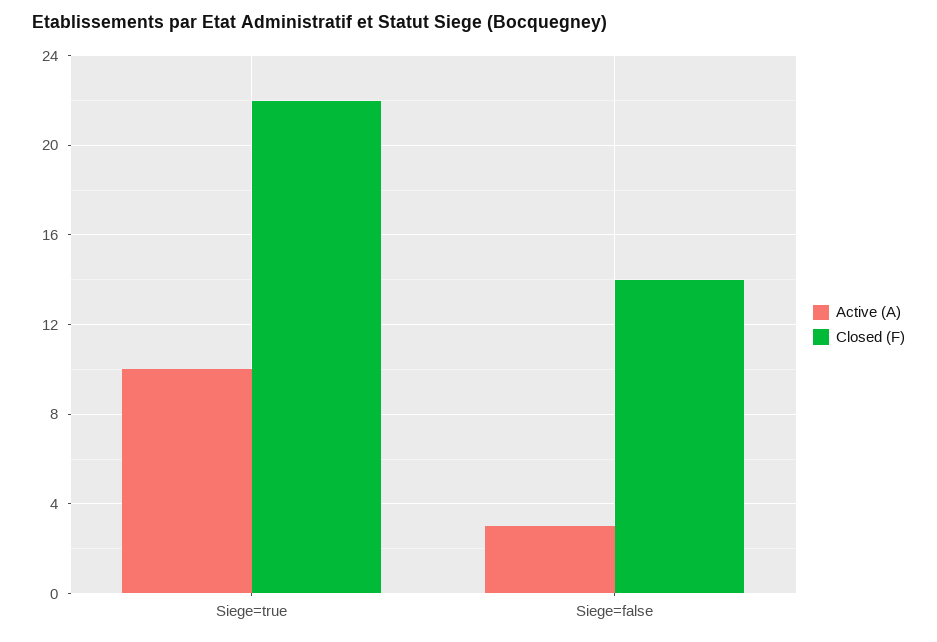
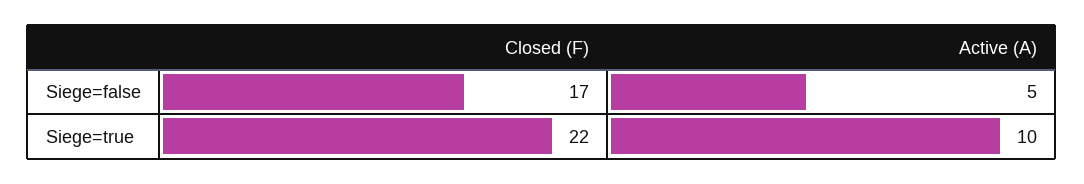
Active (A), Siege=false: 3 -> 5
Closed (F), Siege=false: 14 -> 17

